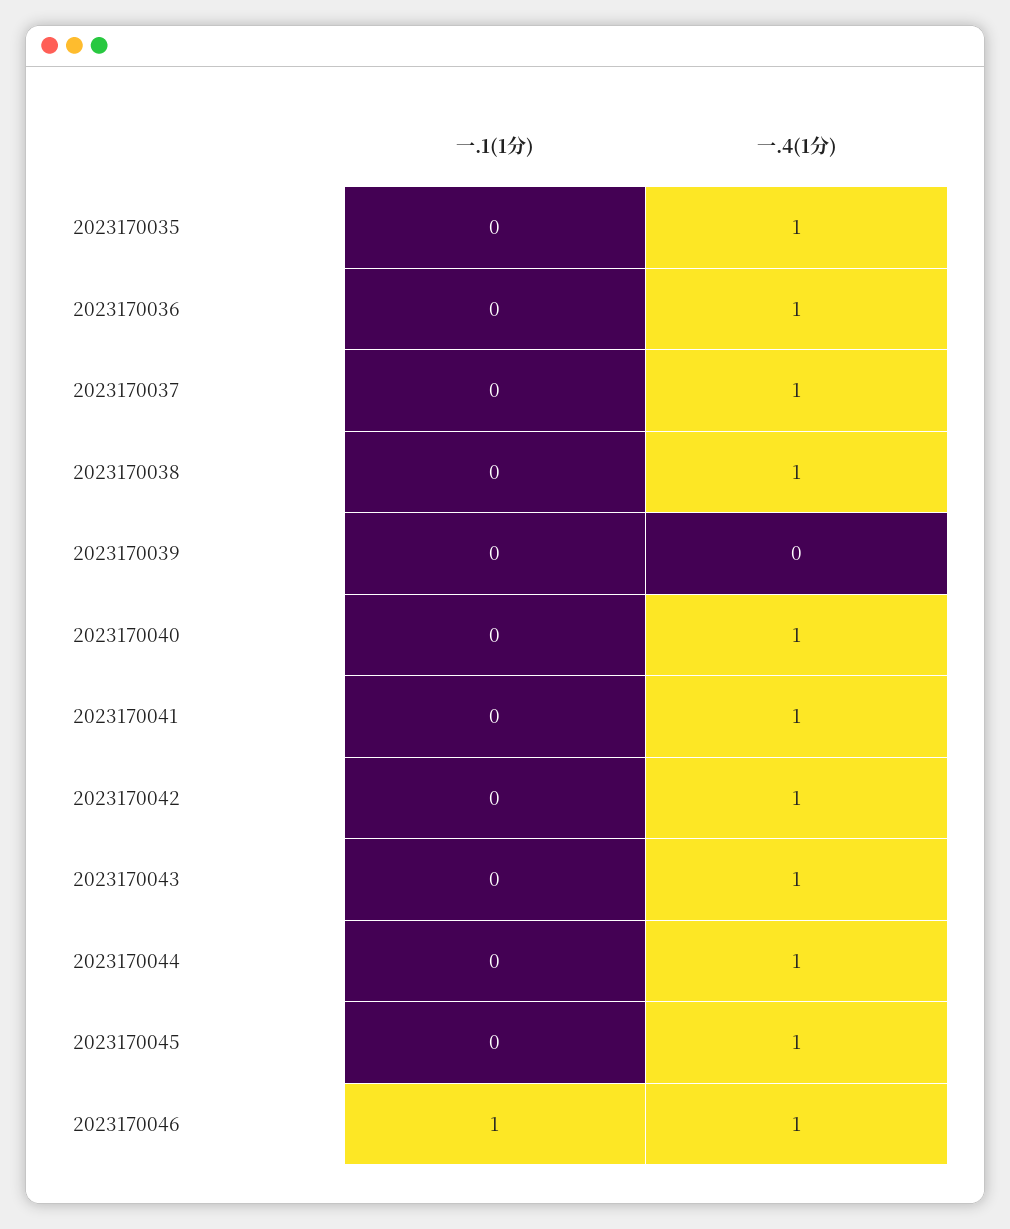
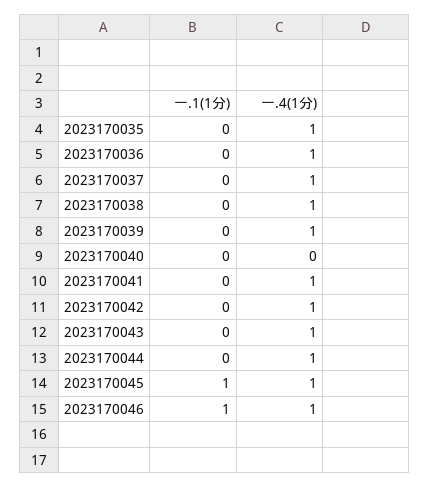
一.4(1分), 2023170039: 0 -> 1
一.4(1分), 2023170040: 1 -> 0
一.1(1分), 2023170045: 0 -> 1

